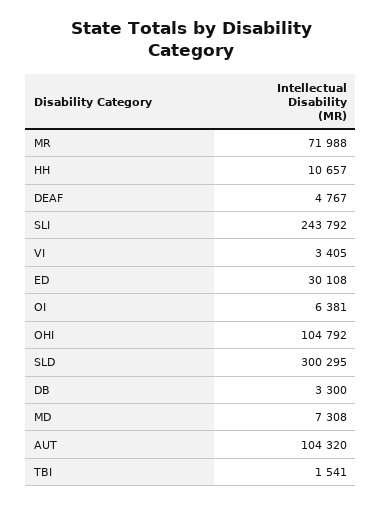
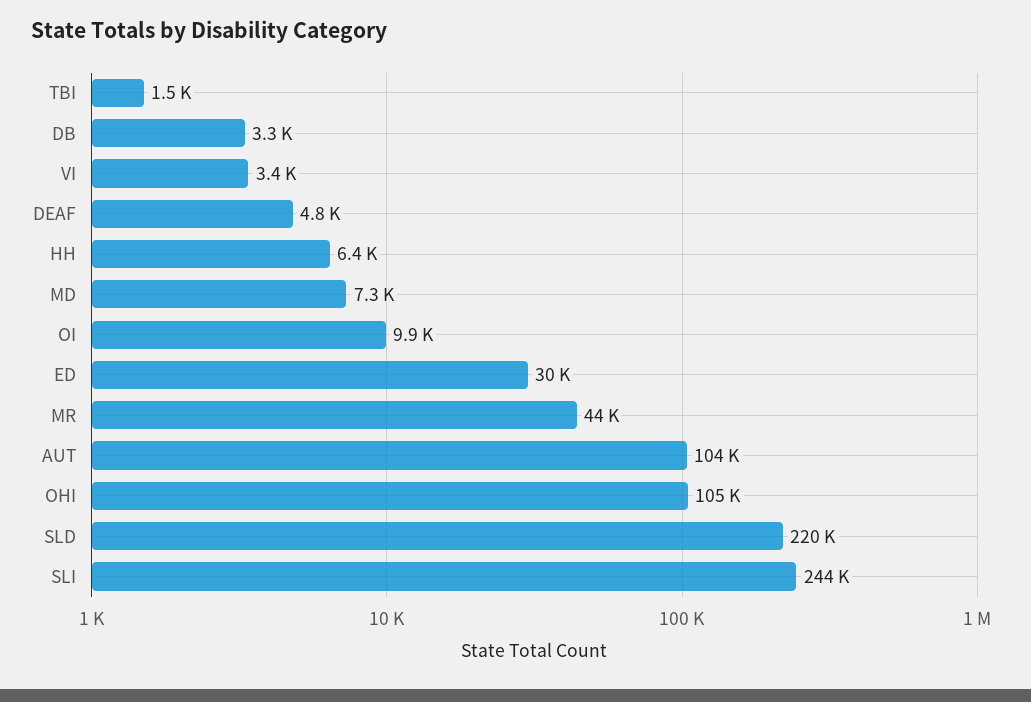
MR: 71988 -> 44000
HH: 10657 -> 6400
OI: 6381 -> 9900
SLD: 300295 -> 220000

